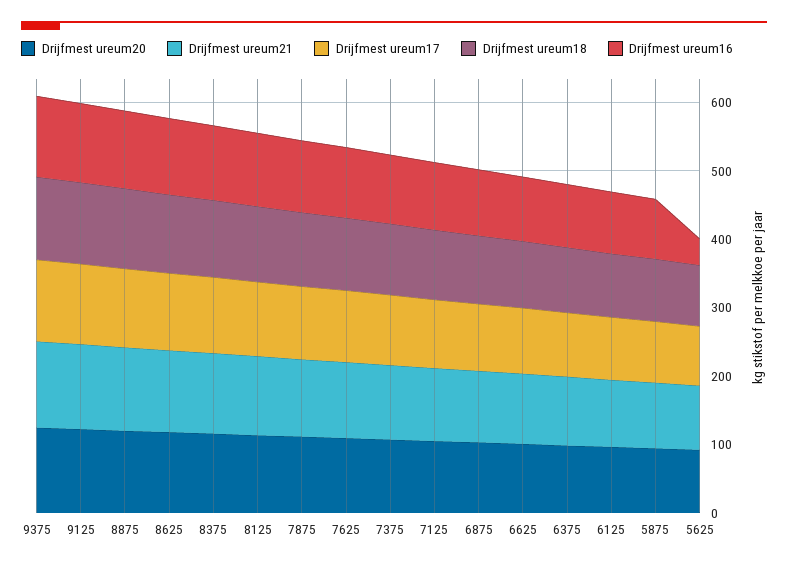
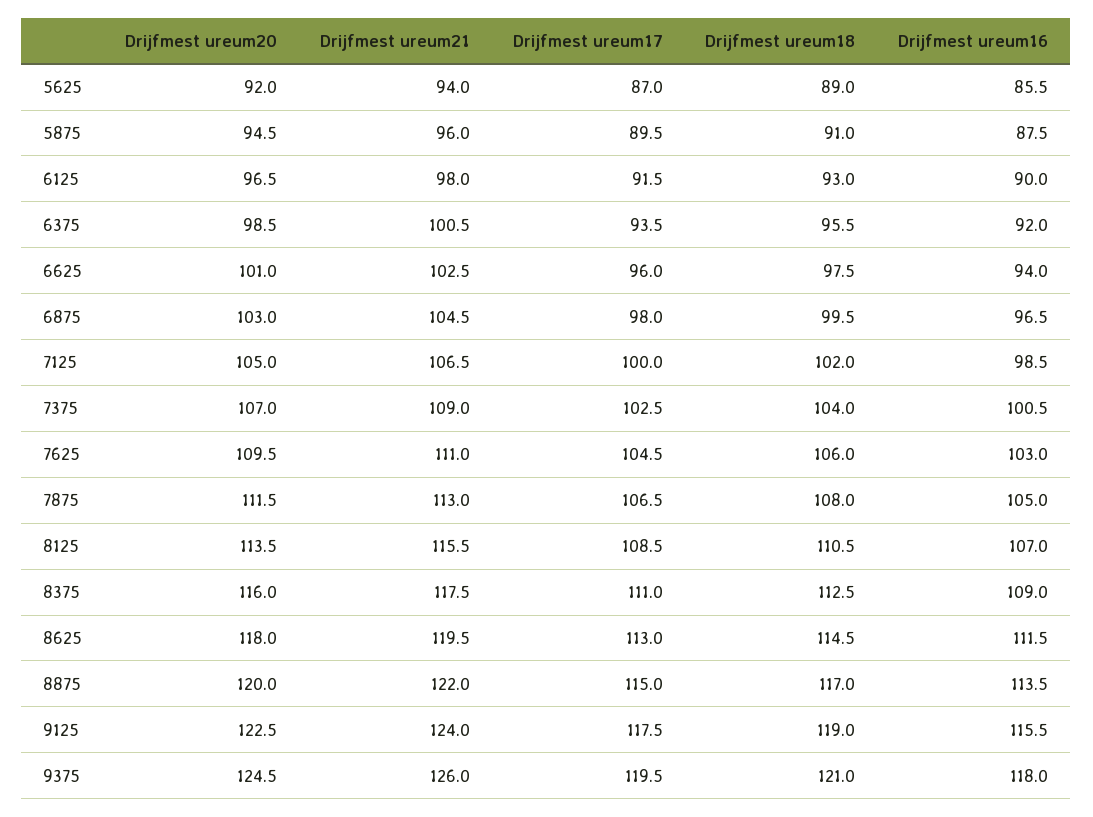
Drijfmest ureum16, 5625: 40 -> 85.5

